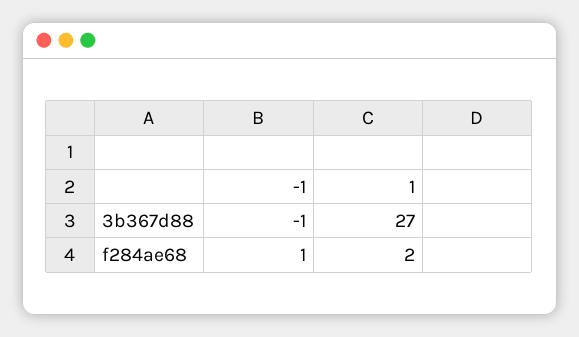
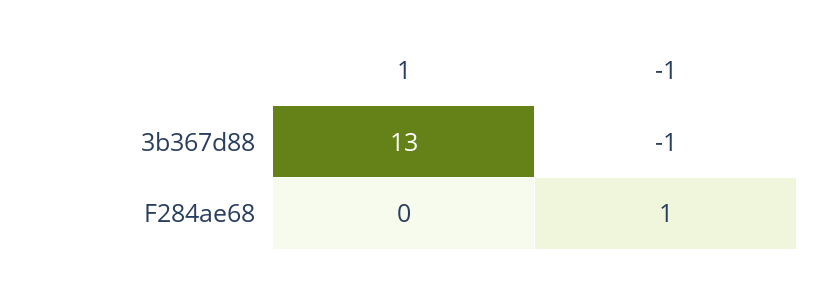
1, 3b367d88: 27 -> 13
1, f284ae68: 2 -> 0

